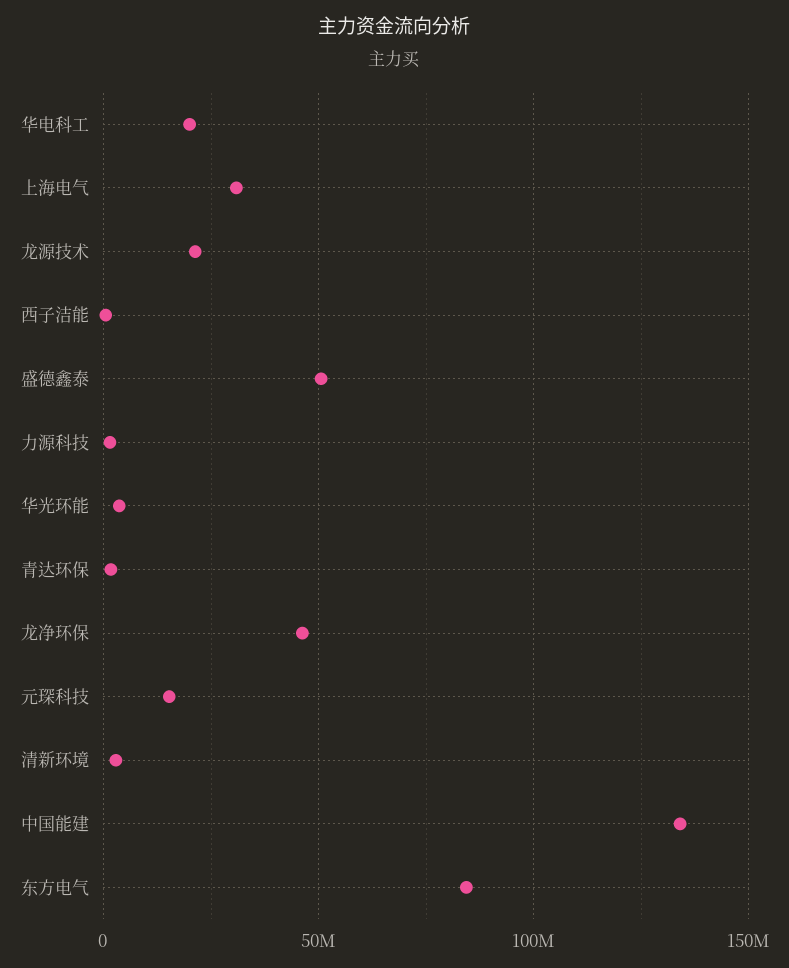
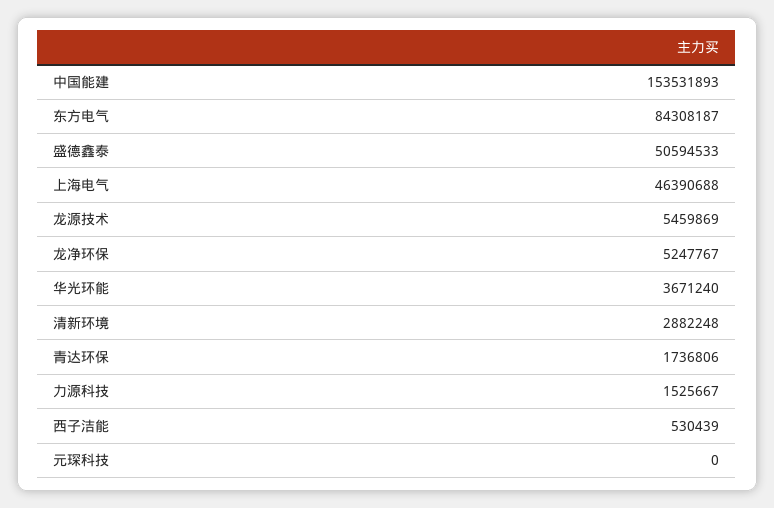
华电科工: 20000000 -> none
上海电气: 30000000 -> 46390688
龙源技术: 20000000 -> 5459869
龙净环保: 45000000 -> 5247767
元琛科技: 15000000 -> 0
中国能建: 135000000 -> 153531893

